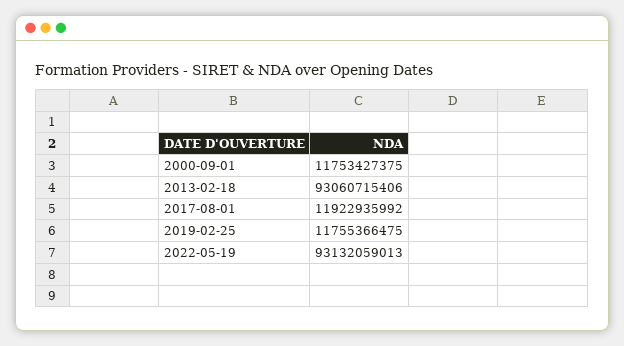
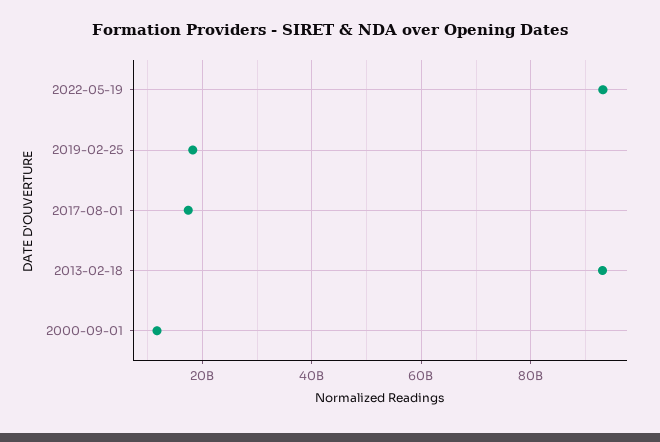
2017-08-01: 11922935992 -> 18000000000
2019-02-25: 11755366475 -> 18000000000

